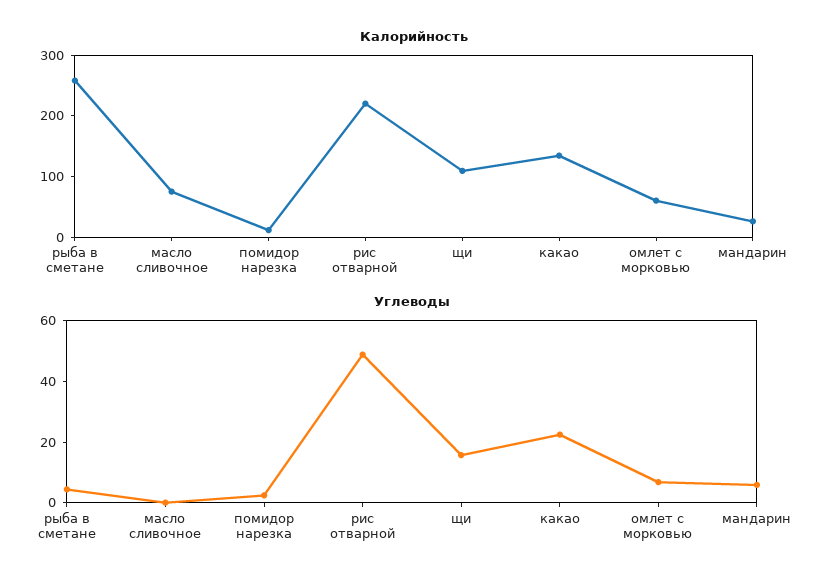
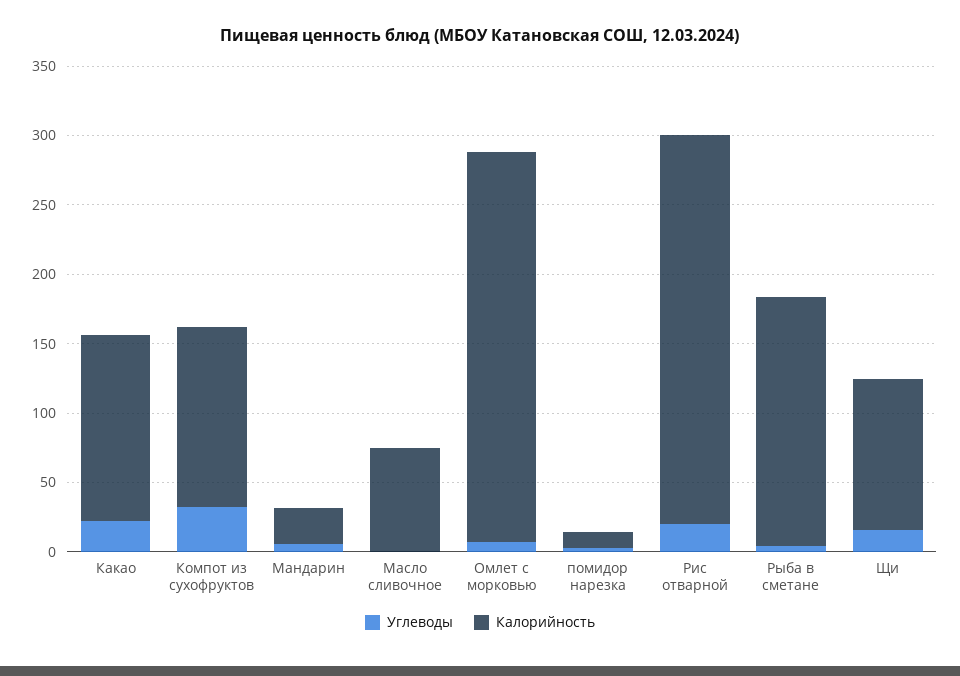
Калорийность, рыба в сметане: 260 -> 180
Калорийность, рис отварной: 220 -> 280
Калорийность, омлет с морковью: 60 -> 280
Углеводы, рис отварной: 50 -> 20
Углеводы, Компот из сухофруктов: none -> 30
Калорийность, Компот из сухофруктов: none -> 130

